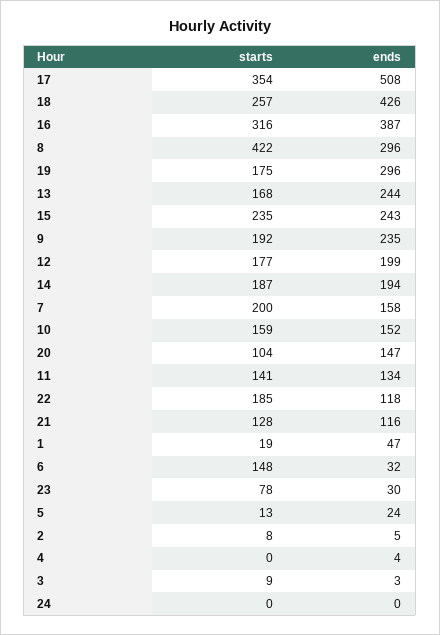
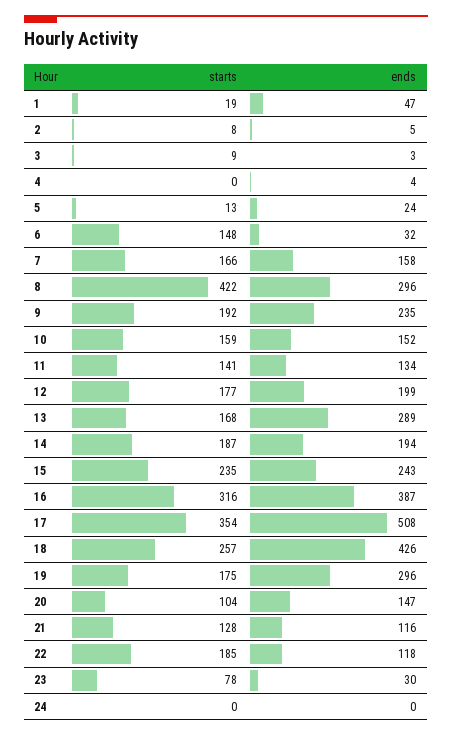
ends, 13: 244 -> 289
starts, 7: 200 -> 166

